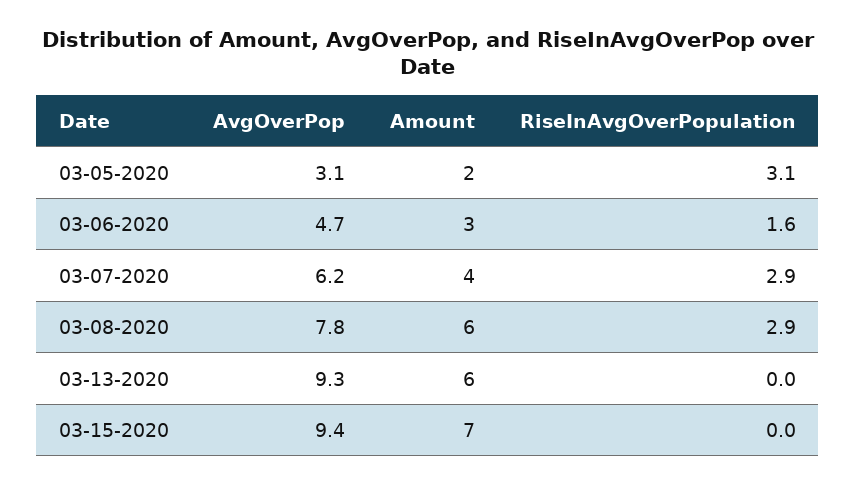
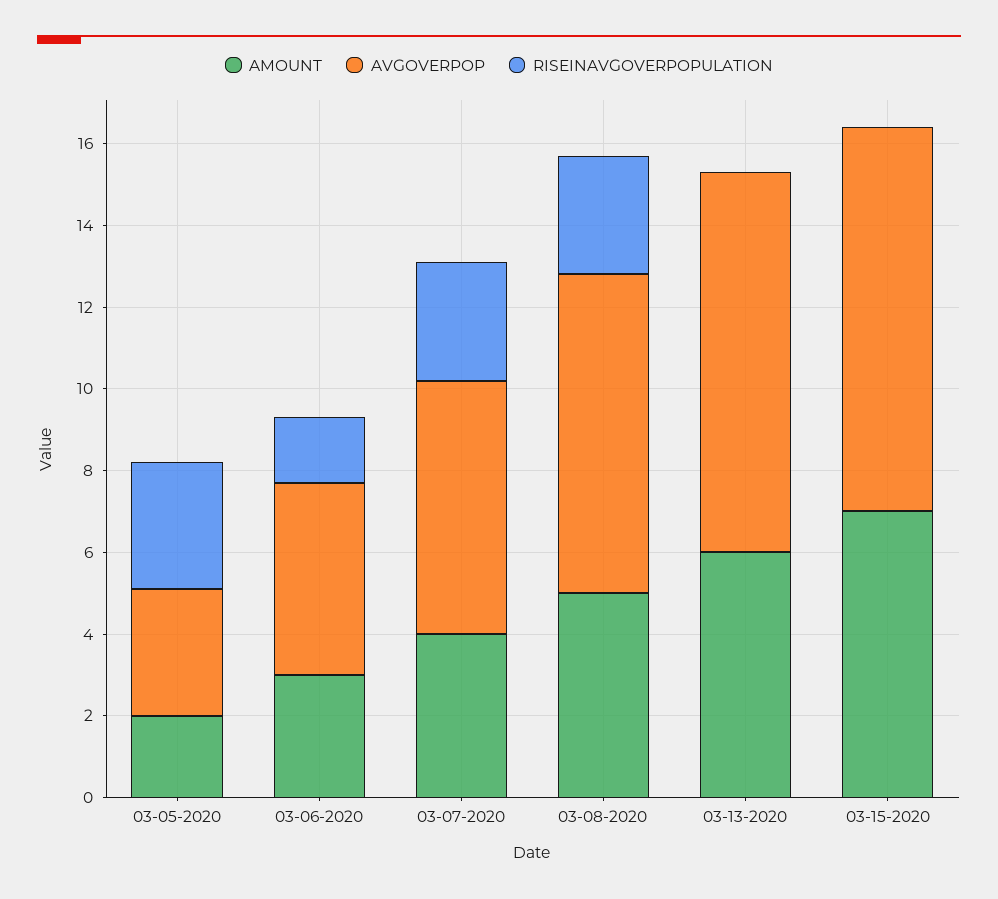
Amount, 03-08-2020: 6 -> 5

